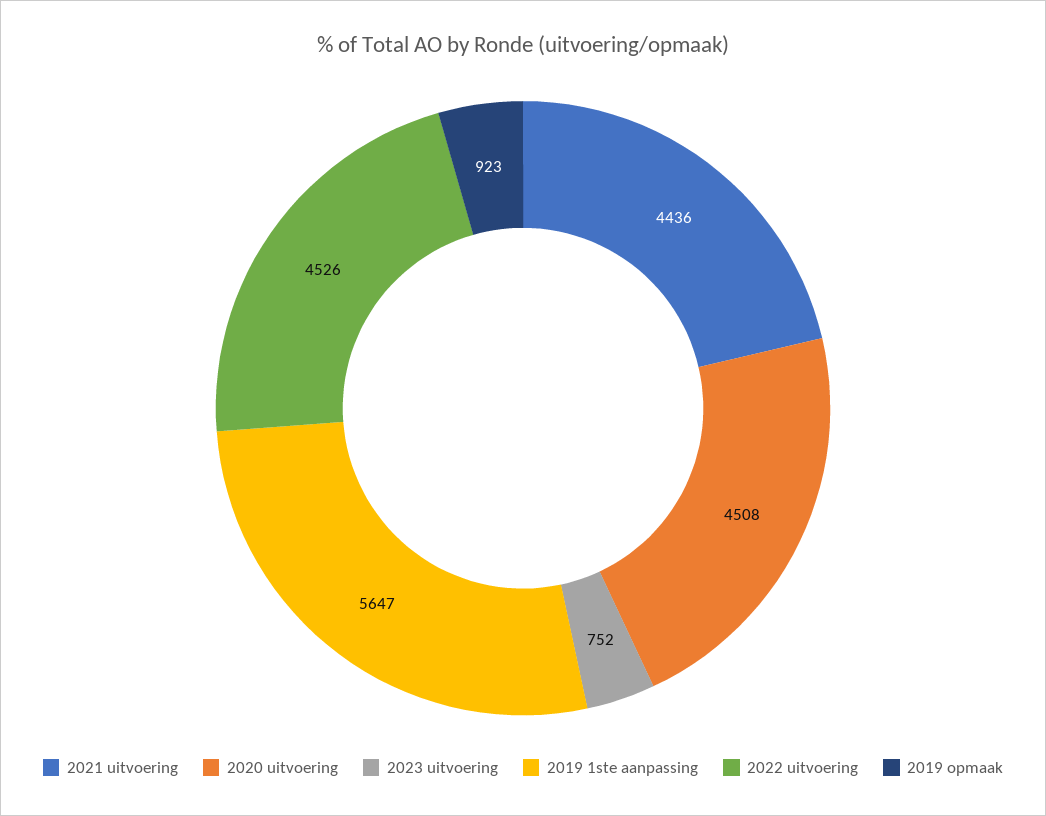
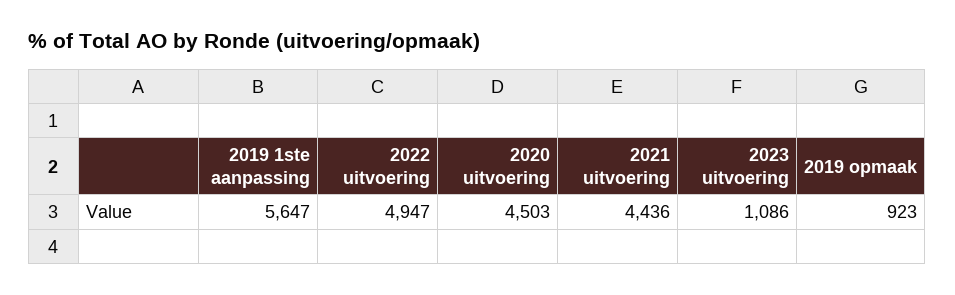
2020 uitvoering: 4508 -> 4503
2023 uitvoering: 752 -> 1086
2022 uitvoering: 4526 -> 4947

